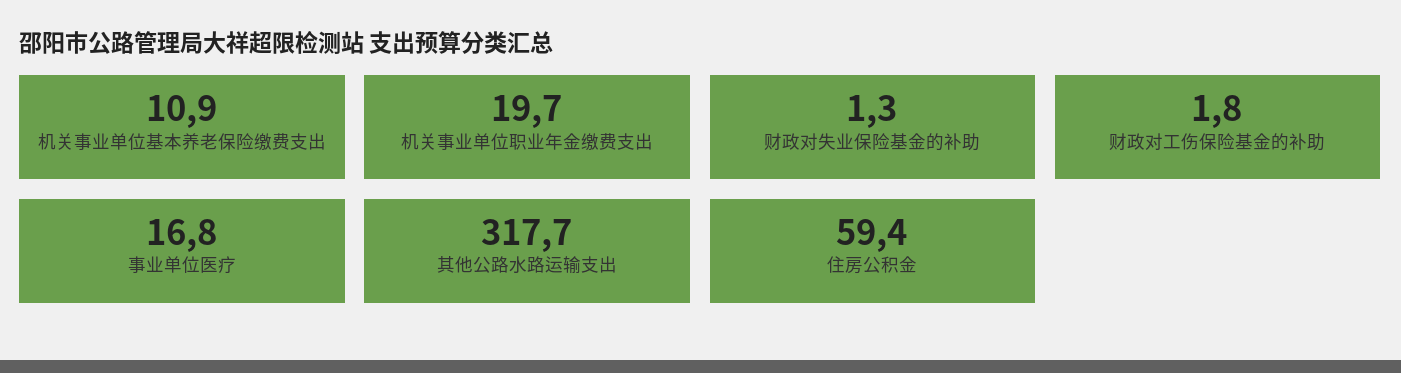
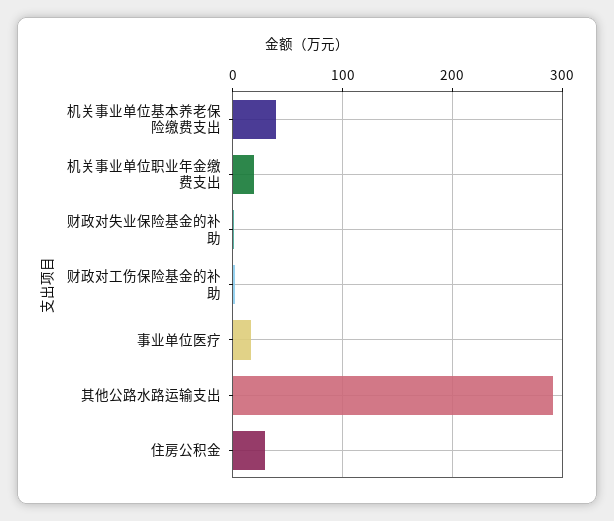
机关事业单位基本养老保险缴费支出: 10.9 -> 40
其他公路水路运输支出: 317.7 -> 290
住房公积金: 59.4 -> 30

